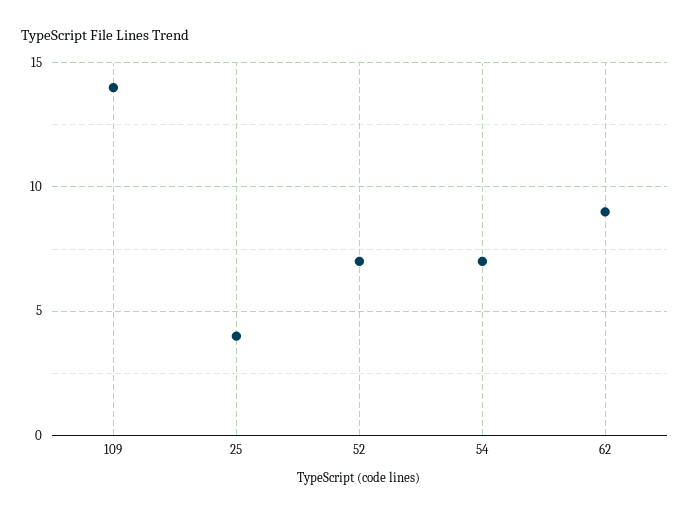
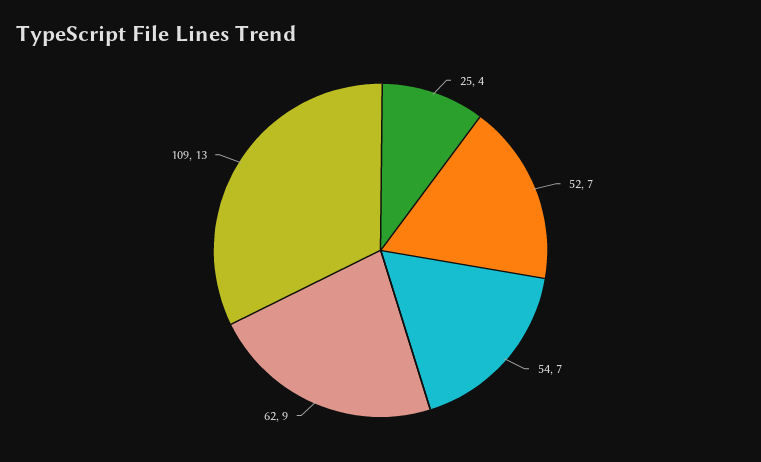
109: 14 -> 13

